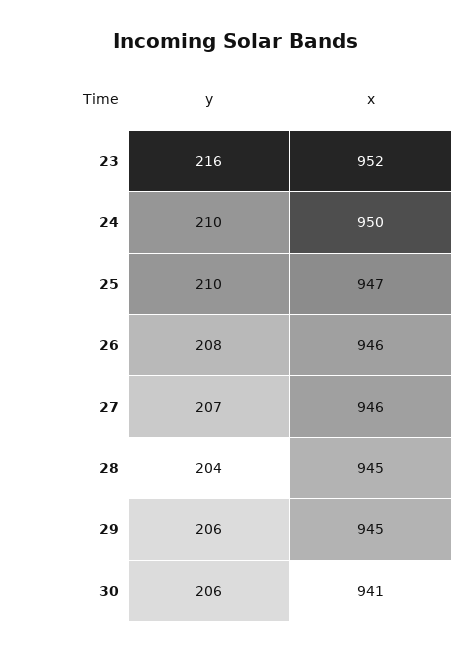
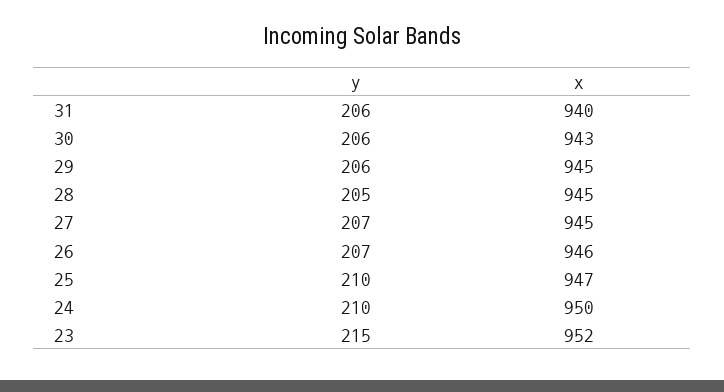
y, 23: 216 -> 215
y, 26: 208 -> 207
x, 27: 946 -> 945
y, 28: 204 -> 205
x, 30: 941 -> 943
y, 31: none -> 206
x, 31: none -> 940

